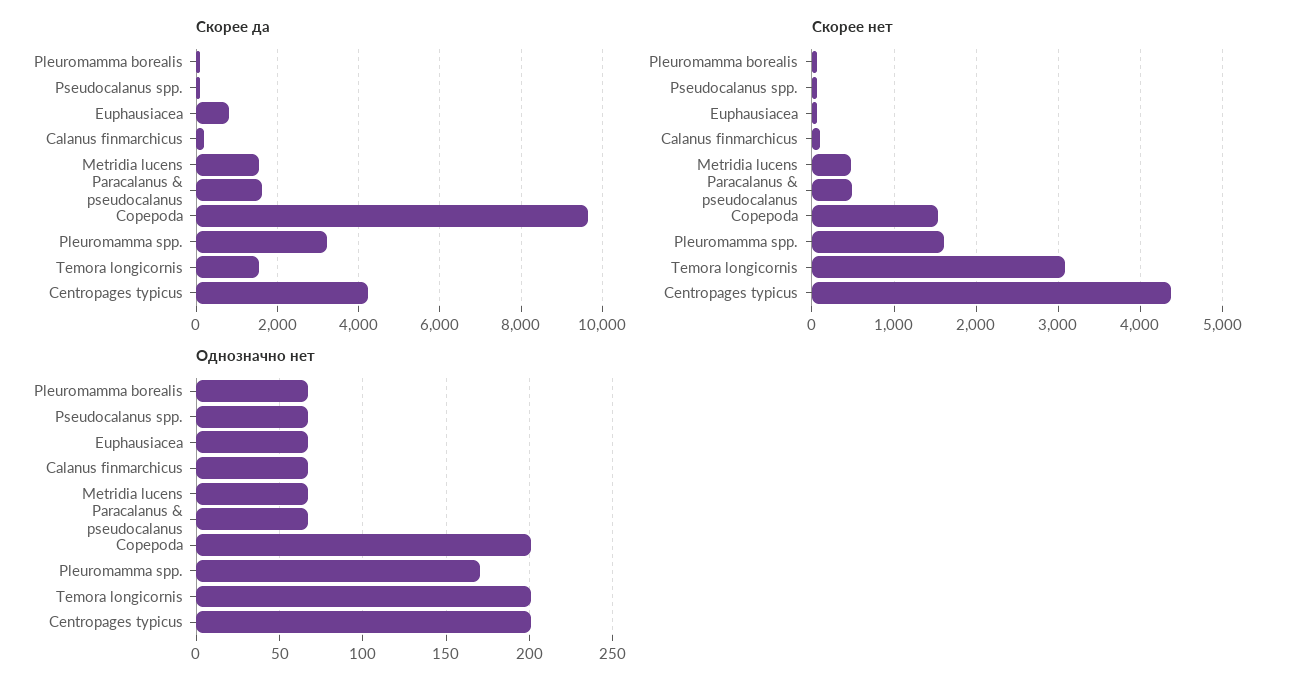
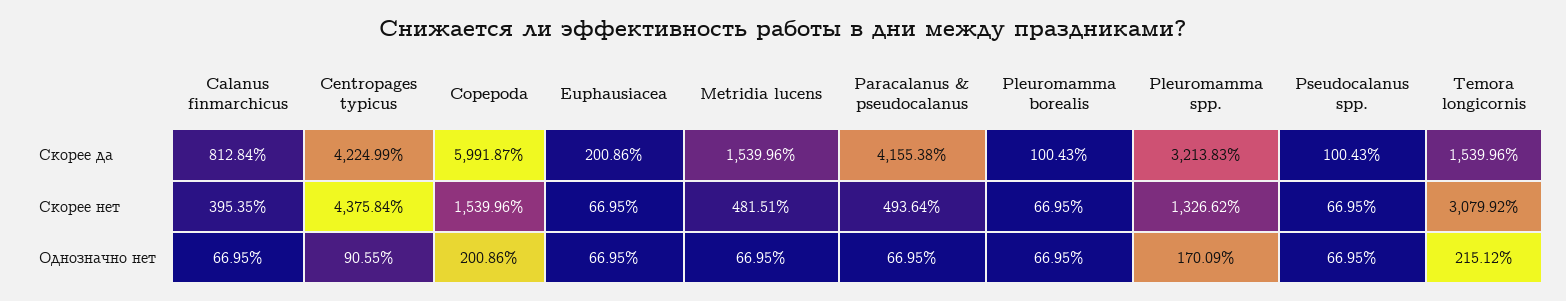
Скорее да, Euphausiacea: 800 -> 200.86
Скорее да, Calanus finmarchicus: 200 -> 812.84
Скорее да, Paracalanus & pseudocalanus: 1600 -> 4155.38
Скорее да, Copepoda: 9600 -> 5991.87
Скорее нет, Calanus finmarchicus: 100 -> 395.35
Скорее нет, Pleuromamma spp.: 1600 -> 1326.62
Однозначно нет, Temora longicornis: 200 -> 215.12
Однозначно нет, Centropages typicus: 200 -> 90.55

